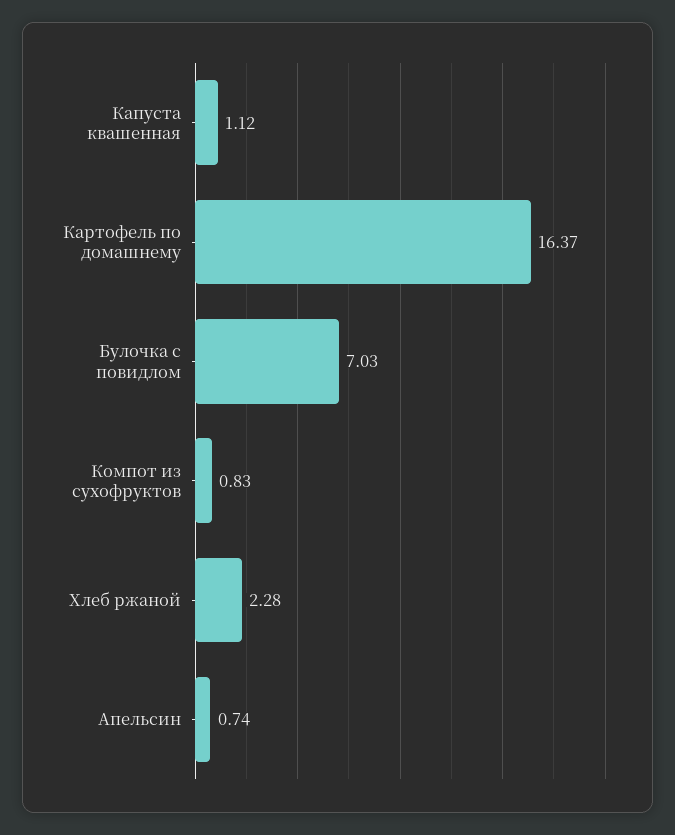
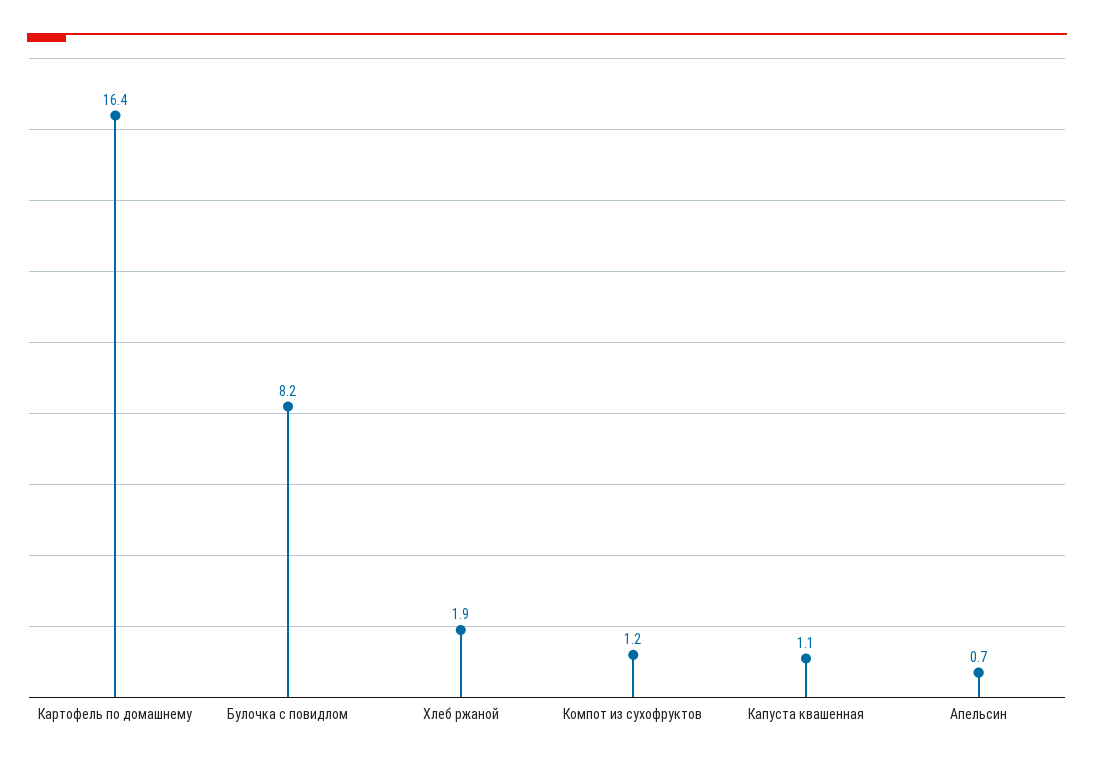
Булочка с повидлом: 7.03 -> 8.2
Компот из сухофруктов: 0.83 -> 1.2
Хлеб ржаной: 2.28 -> 1.9

